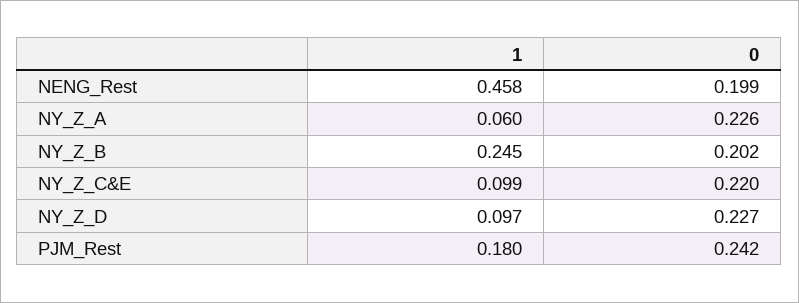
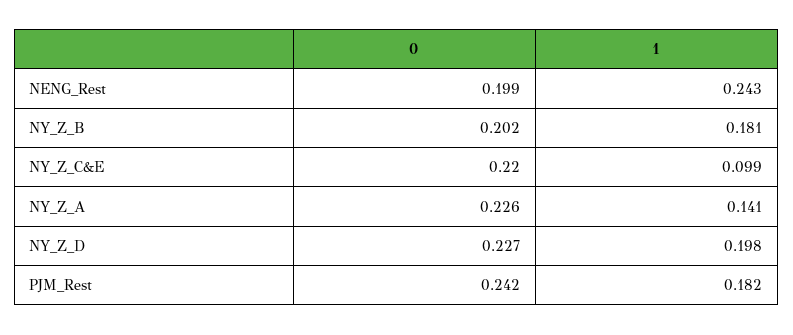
1, NENG_Rest: 0.458 -> 0.243
1, NY_Z_A: 0.06 -> 0.141
1, NY_Z_B: 0.245 -> 0.181
1, NY_Z_D: 0.097 -> 0.198
1, PJM_Rest: 0.18 -> 0.182

